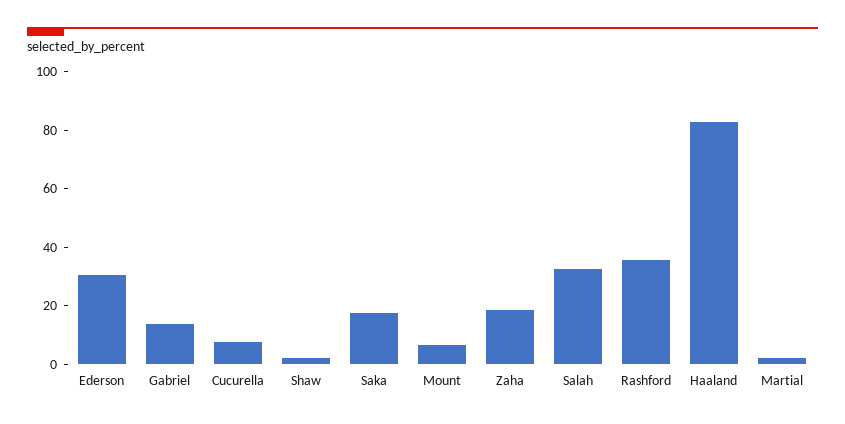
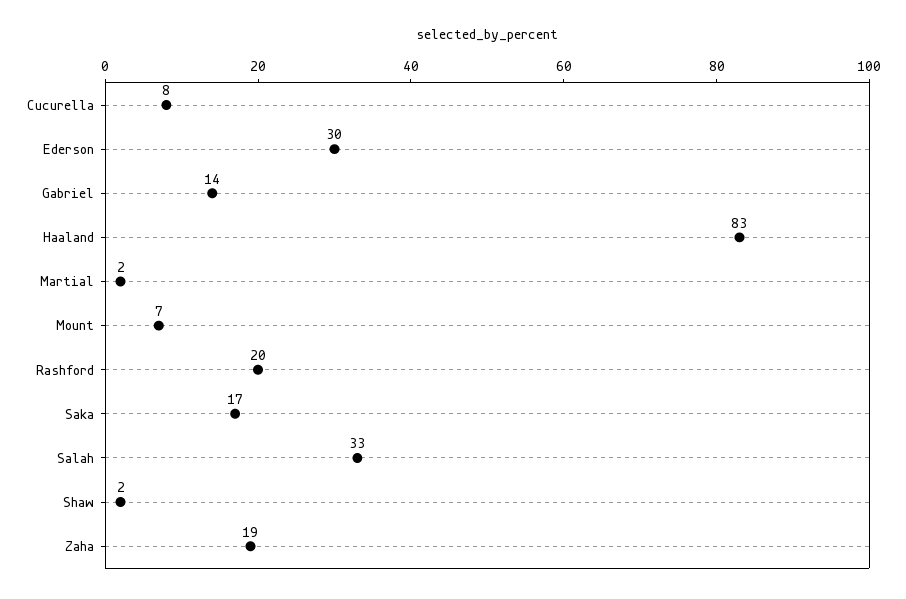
Rashford: 35 -> 20

